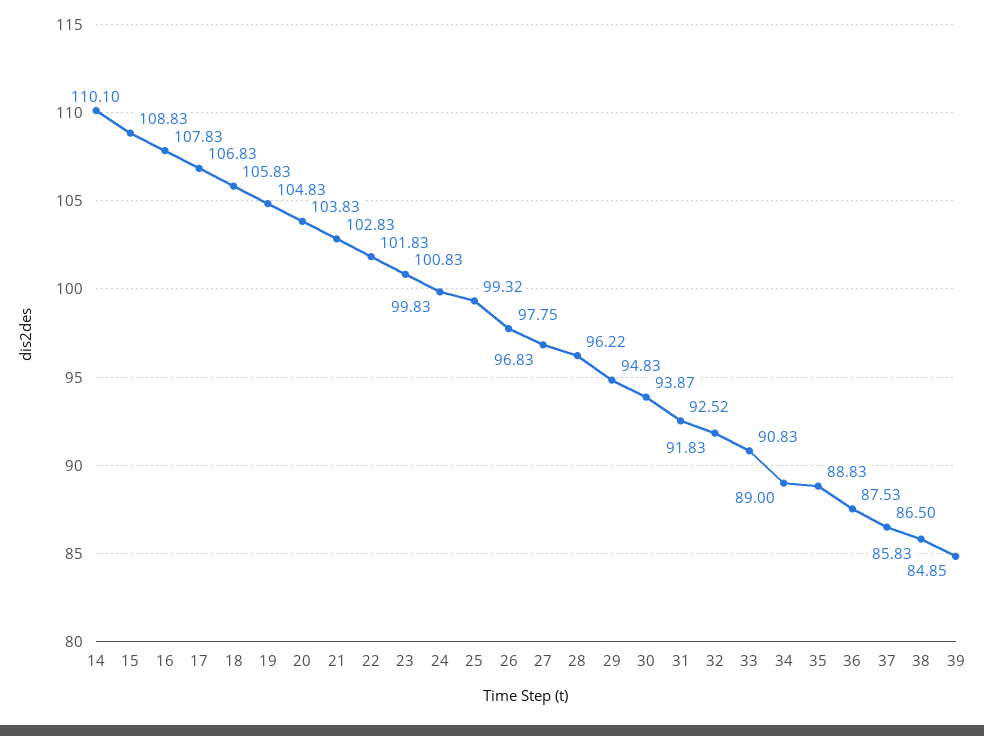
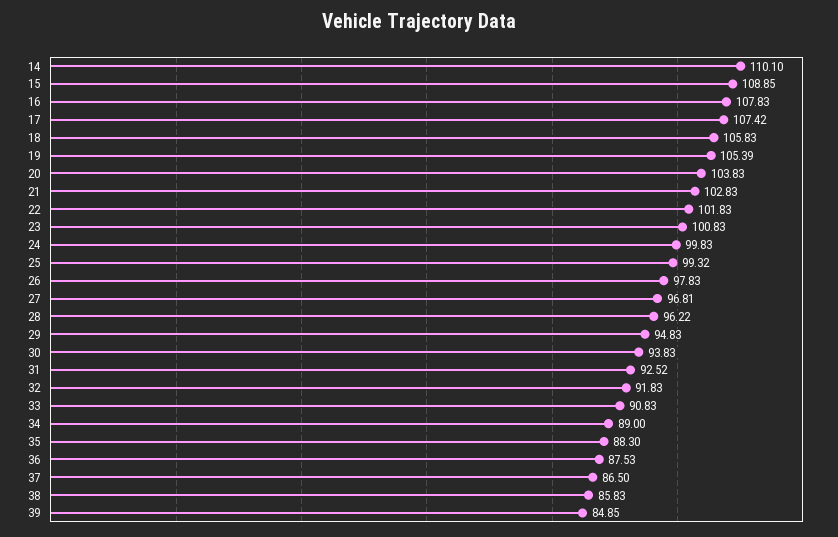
15: 108.83 -> 108.85
17: 106.83 -> 107.42
19: 104.83 -> 105.39
26: 97.75 -> 97.83
27: 96.83 -> 96.81
30: 93.87 -> 93.83
35: 88.83 -> 88.3

